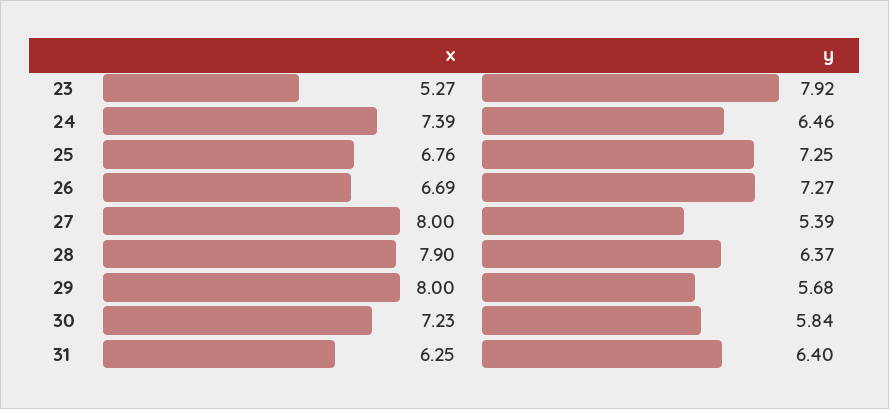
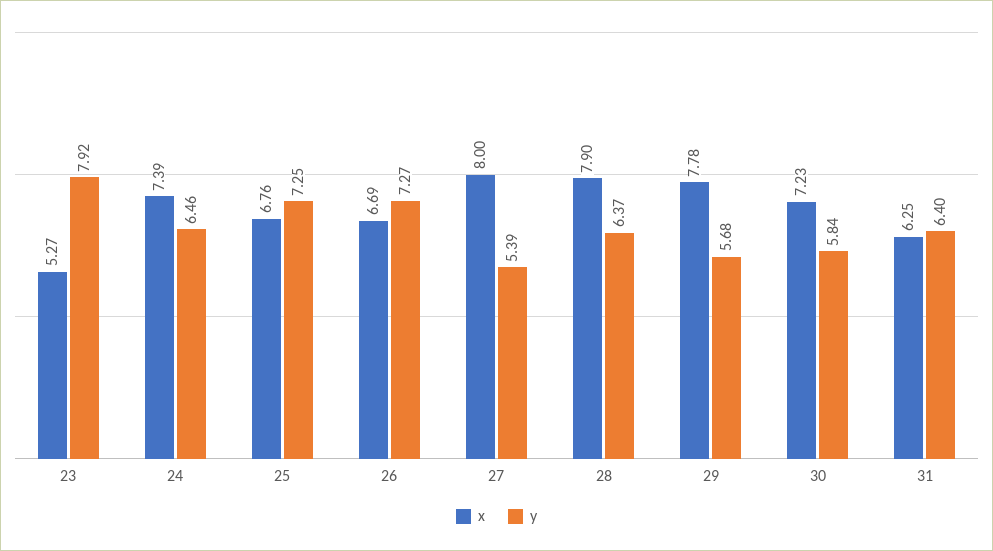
x, 29: 8 -> 7.78

